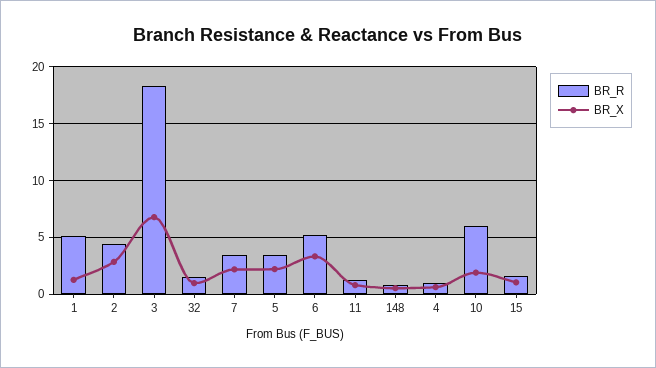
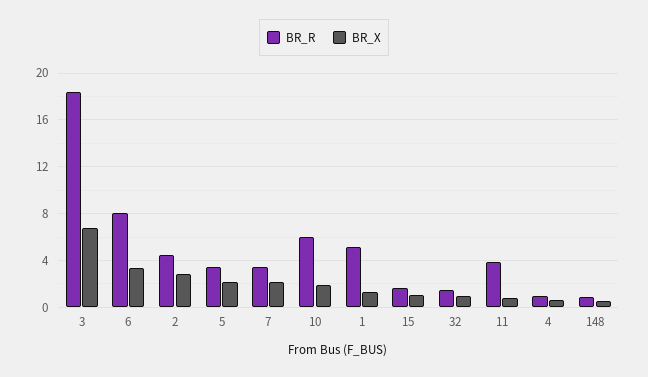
BR_R, 6: 5 -> 8
BR_R, 11: 1 -> 4

